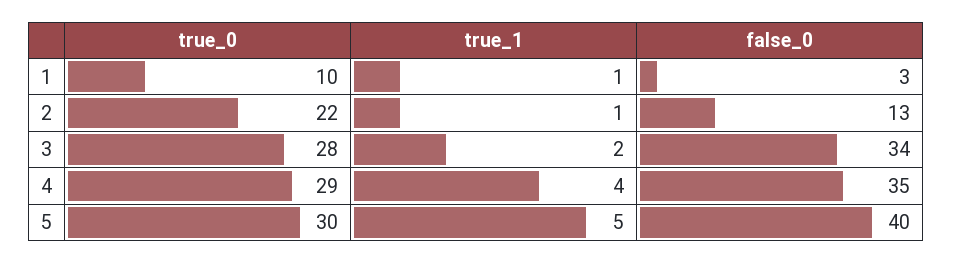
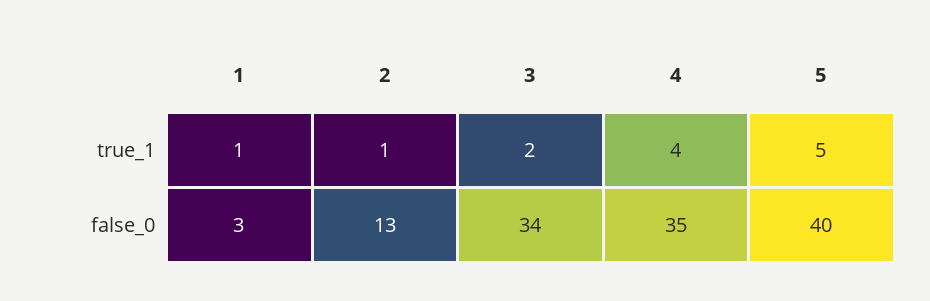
true_0, 1: 10 -> none
true_0, 2: 22 -> none
true_0, 3: 28 -> none
true_0, 4: 29 -> none
true_0, 5: 30 -> none

